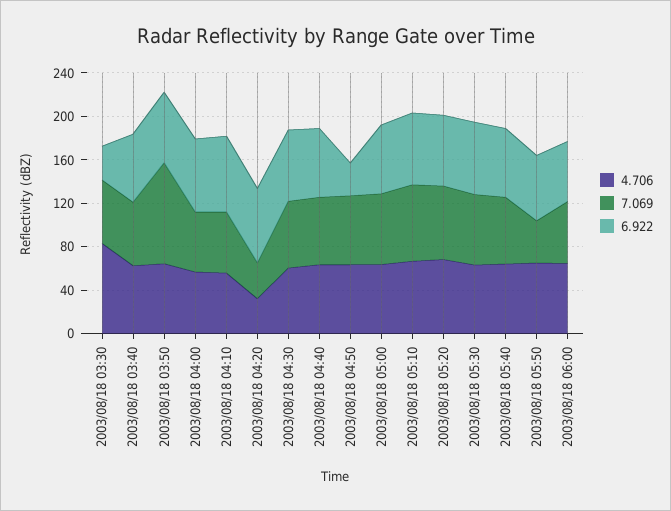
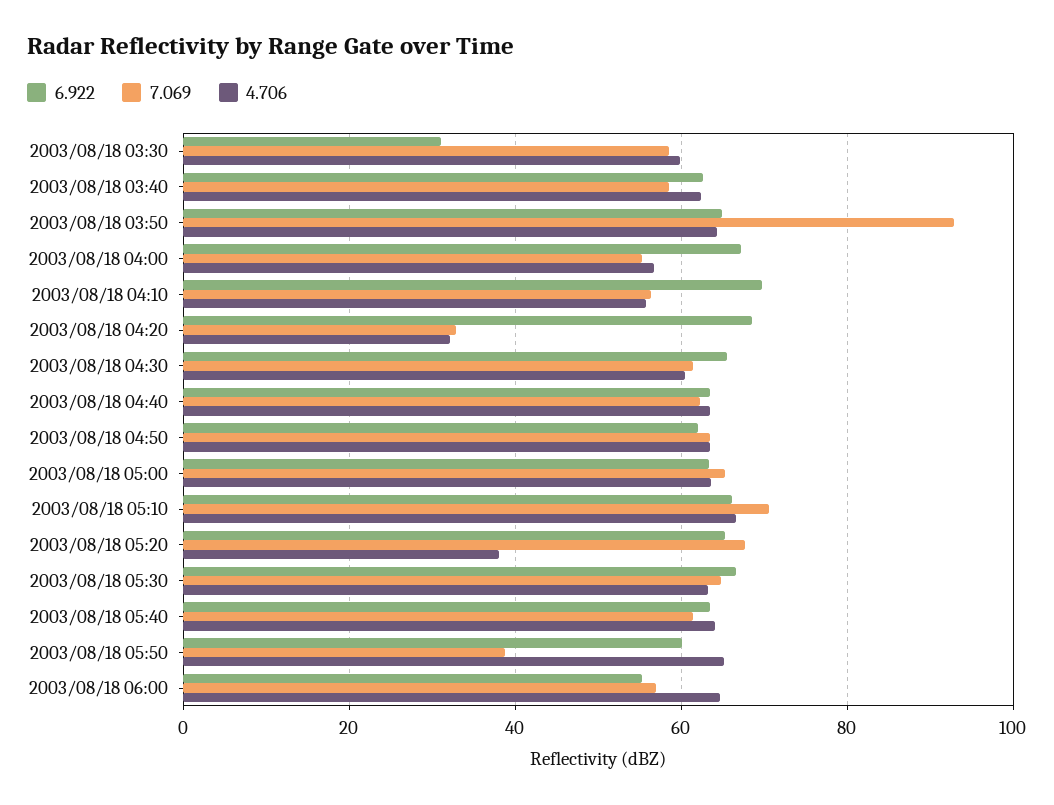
4.706, 2003/08/18 03:30: 80 -> 60
6.922, 2003/08/18 04:50: 30 -> 62
4.706, 2003/08/18 05:20: 70 -> 38

